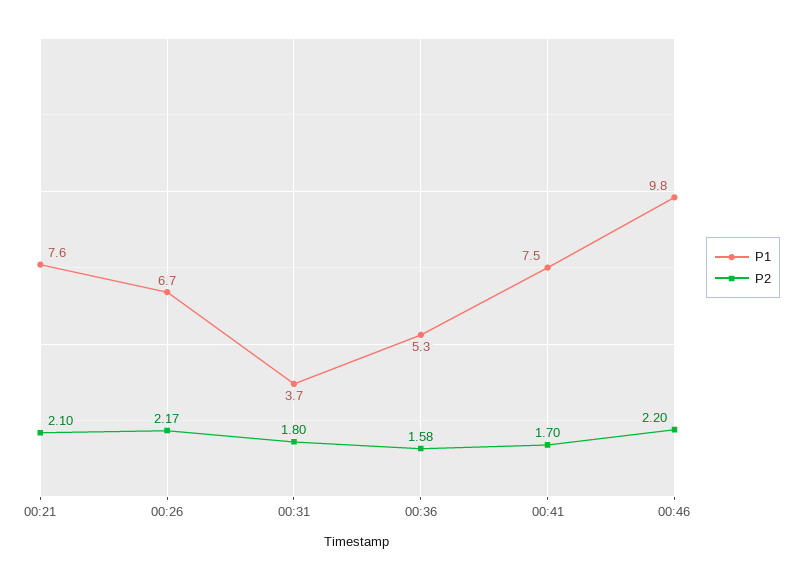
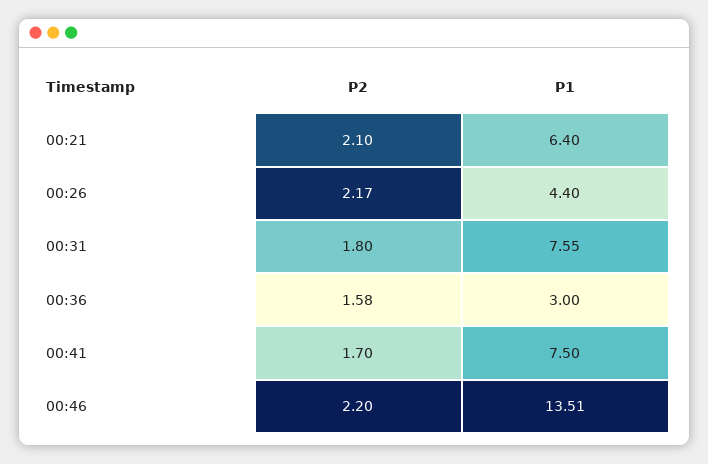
P1, 00:21: 7.6 -> 6.4
P1, 00:26: 6.7 -> 4.4
P1, 00:31: 3.7 -> 7.55
P1, 00:36: 5.3 -> 3
P1, 00:46: 9.8 -> 13.51

